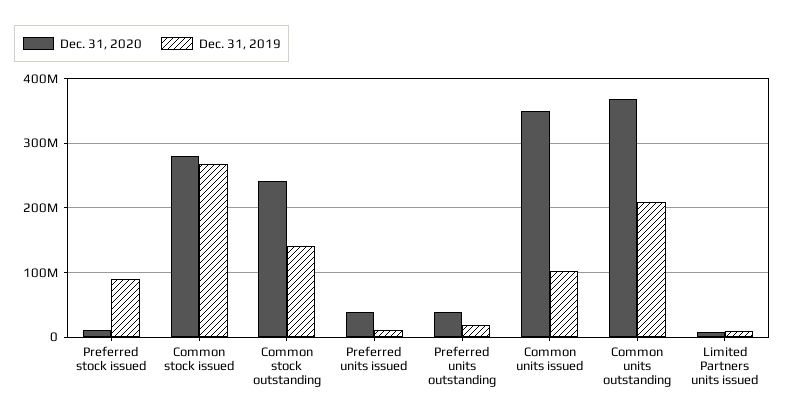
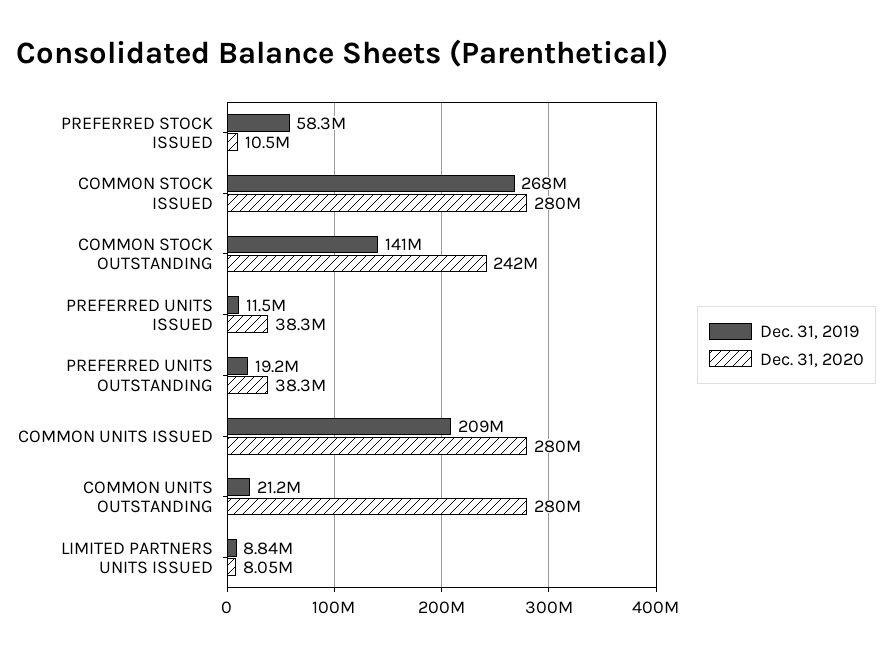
Dec. 31, 2019, Preferred stock issued: 90000000 -> 58300000
Dec. 31, 2020, Common units issued: 350000000 -> 280000000
Dec. 31, 2019, Common units issued: 100000000 -> 209000000
Dec. 31, 2020, Common units outstanding: 370000000 -> 280000000
Dec. 31, 2019, Common units outstanding: 210000000 -> 21200000

